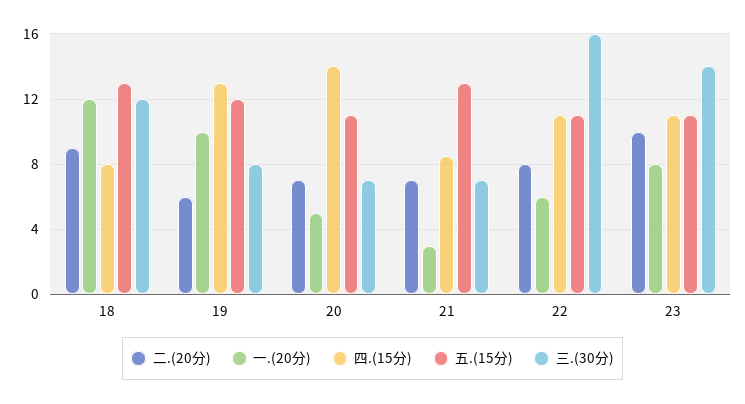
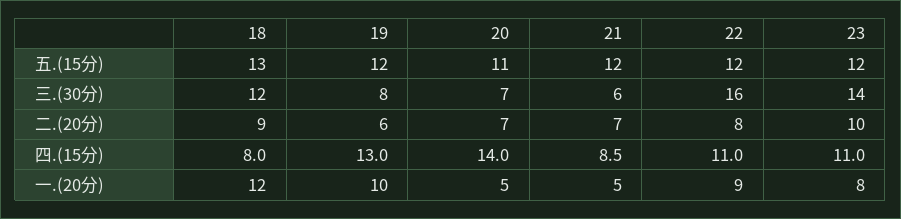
一.(20分), 21: 3 -> 5
五.(15分), 21: 13 -> 12
三.(30分), 21: 7 -> 6
一.(20分), 22: 6 -> 9
五.(15分), 22: 11 -> 12
五.(15分), 23: 11 -> 12

